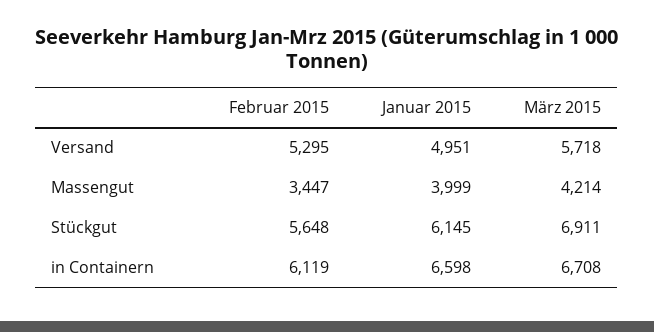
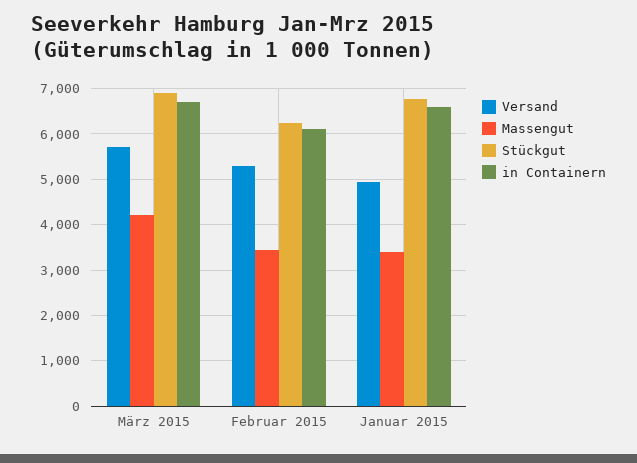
Massengut, Januar 2015: 3999 -> 3400
Stückgut, Februar 2015: 5648 -> 6200
Stückgut, Januar 2015: 6145 -> 6800

